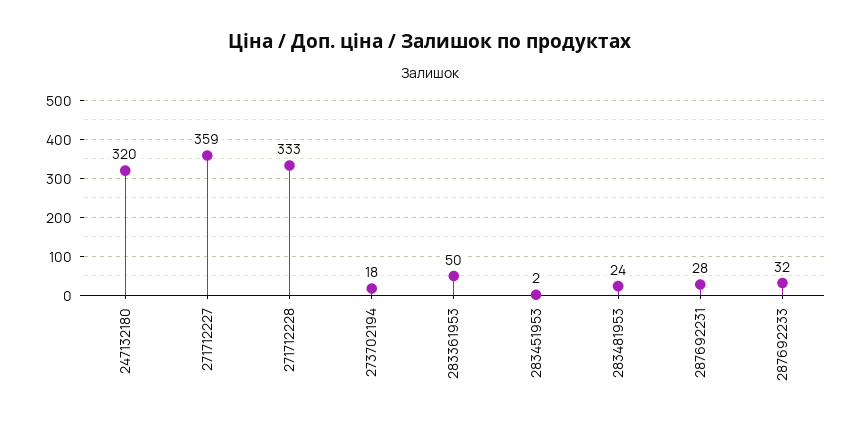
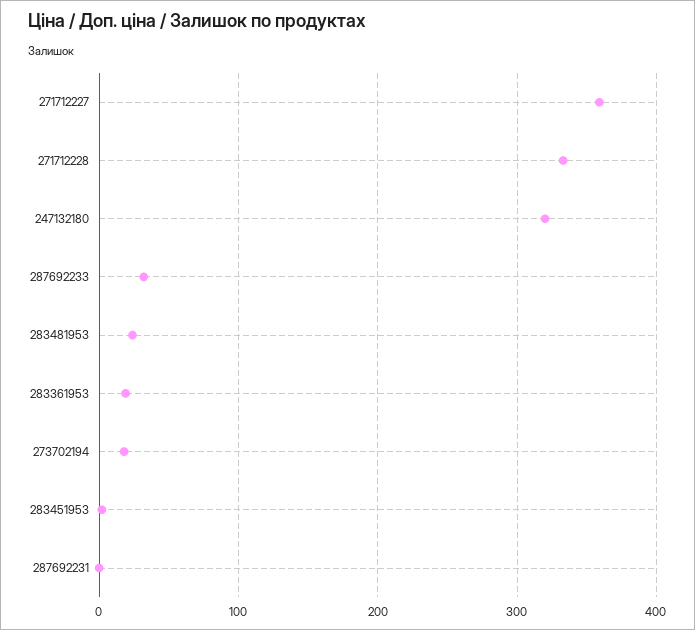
283361953: 50 -> 20
287692231: 28 -> 0

